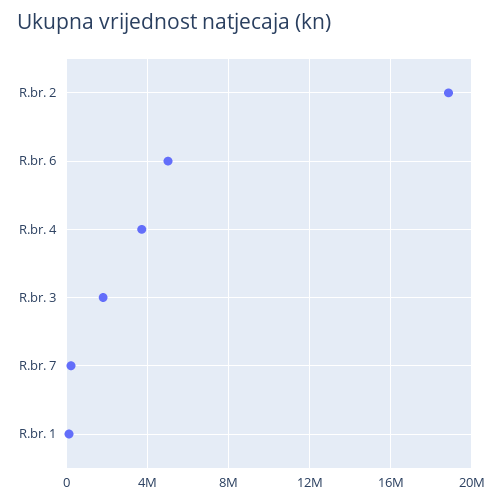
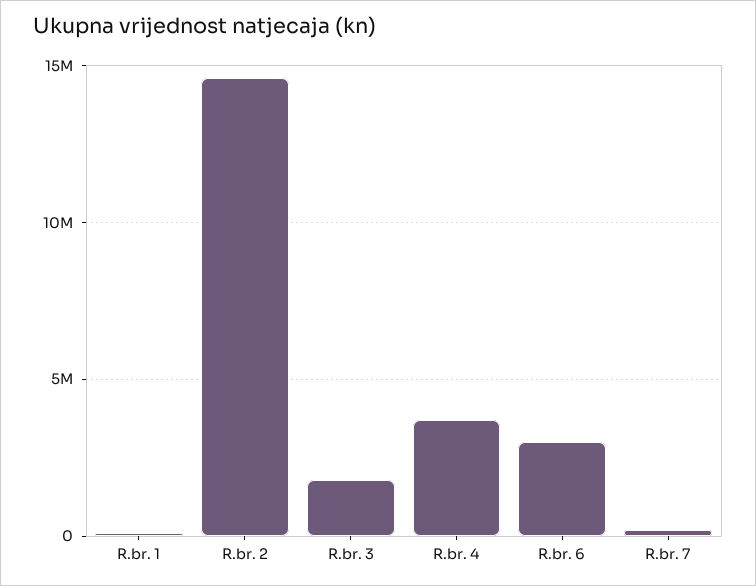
R.br. 2: 19000000 -> 14500000
R.br. 6: 5000000 -> 3000000

